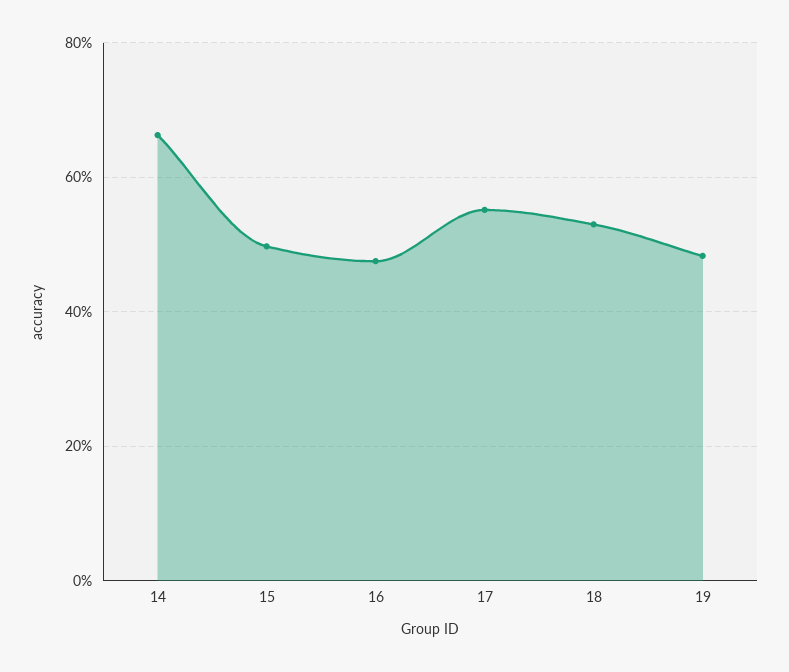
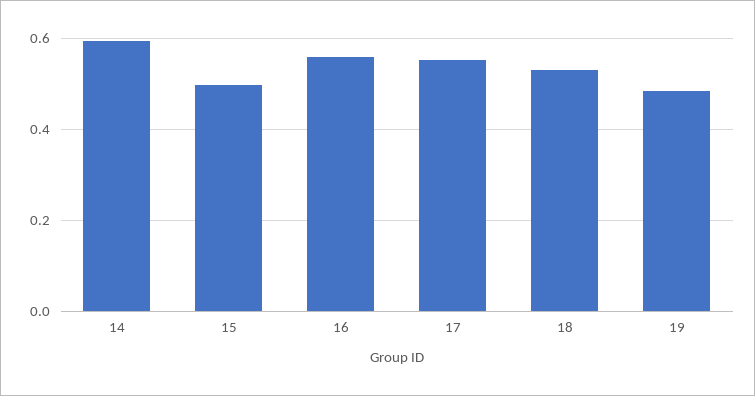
14: 0.66 -> 0.6
16: 0.48 -> 0.56

